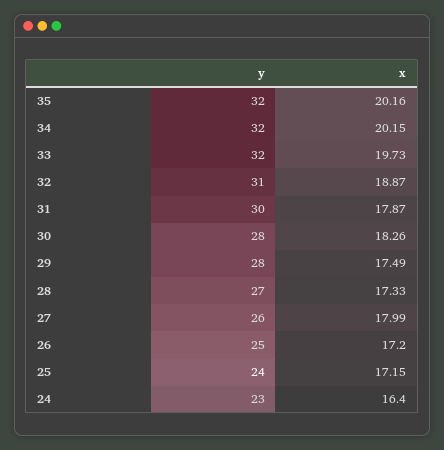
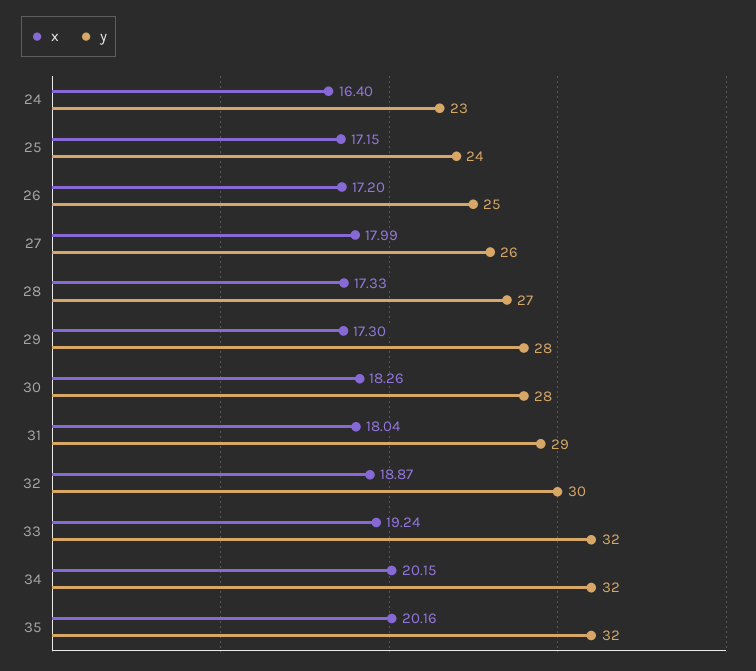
x, 33: 19.73 -> 19.24
y, 32: 31 -> 30
y, 31: 30 -> 29
x, 31: 17.87 -> 18.04
x, 29: 17.49 -> 17.3

